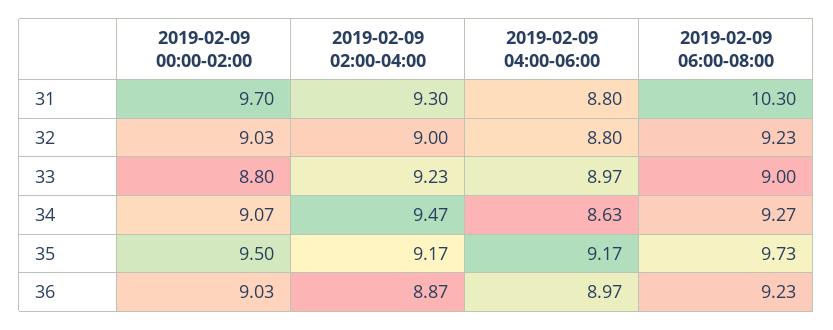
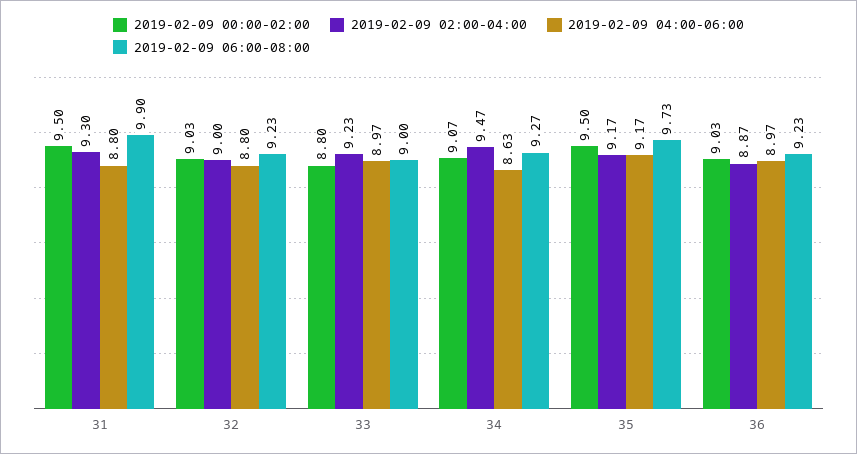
2019-02-09 00:00-02:00, 31: 9.7 -> 9.5
2019-02-09 06:00-08:00, 31: 10.3 -> 9.9

